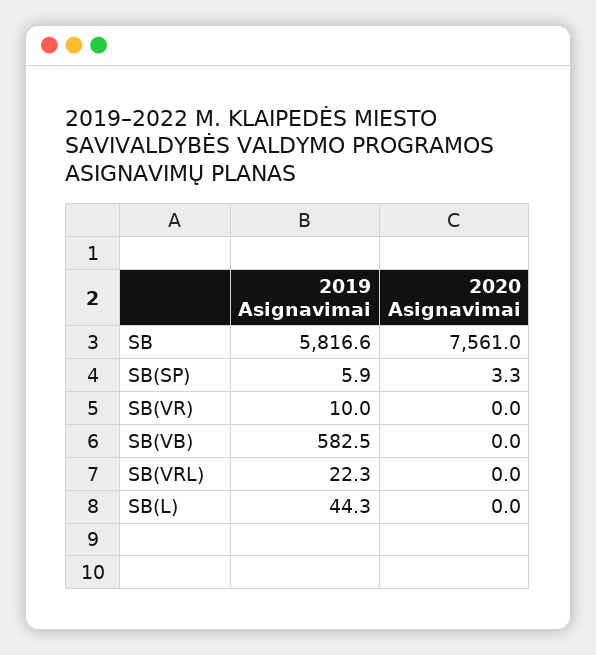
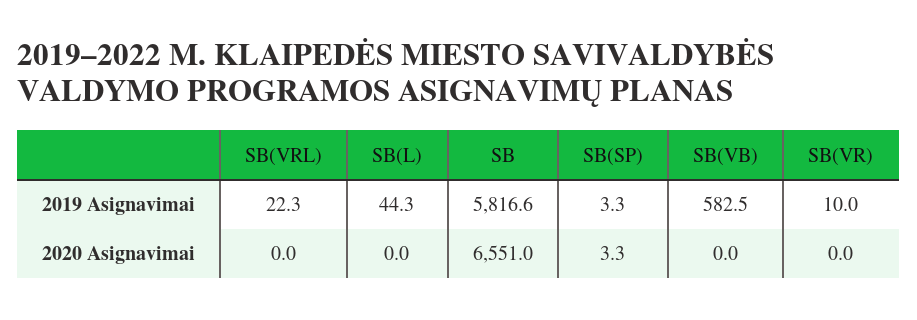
2020 Asignavimai, SB: 7561 -> 6551
2019 Asignavimai, SB(SP): 5.9 -> 3.3

